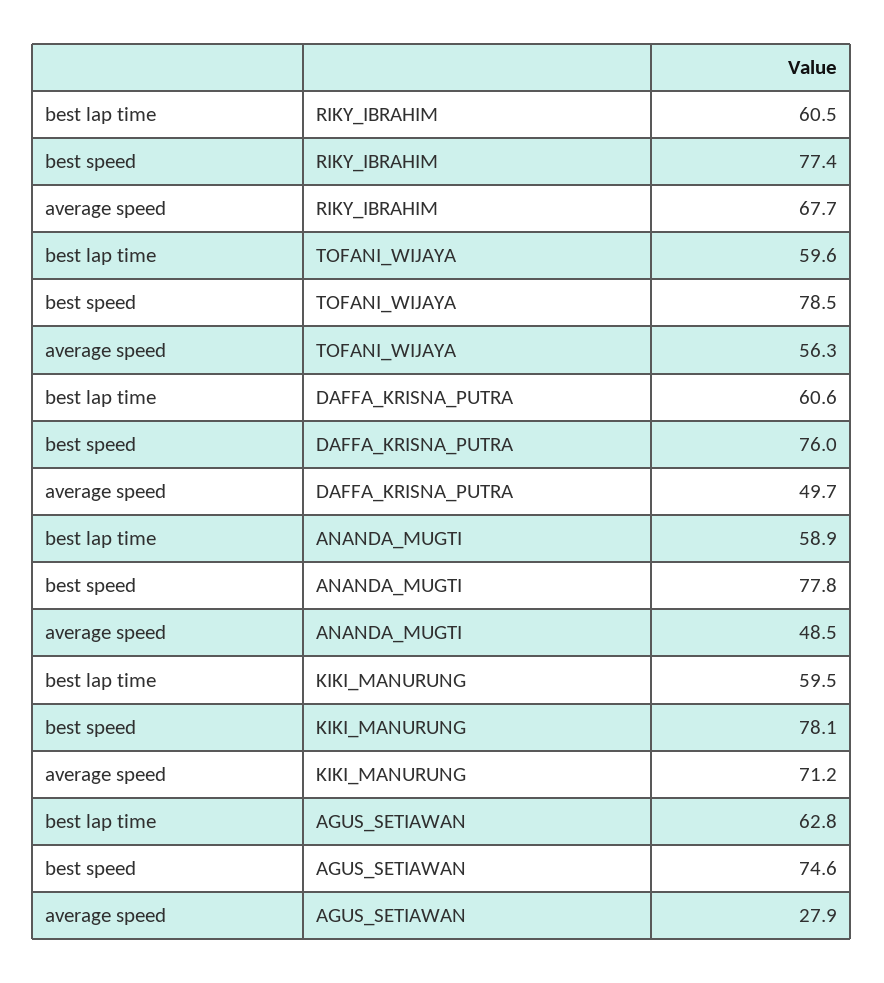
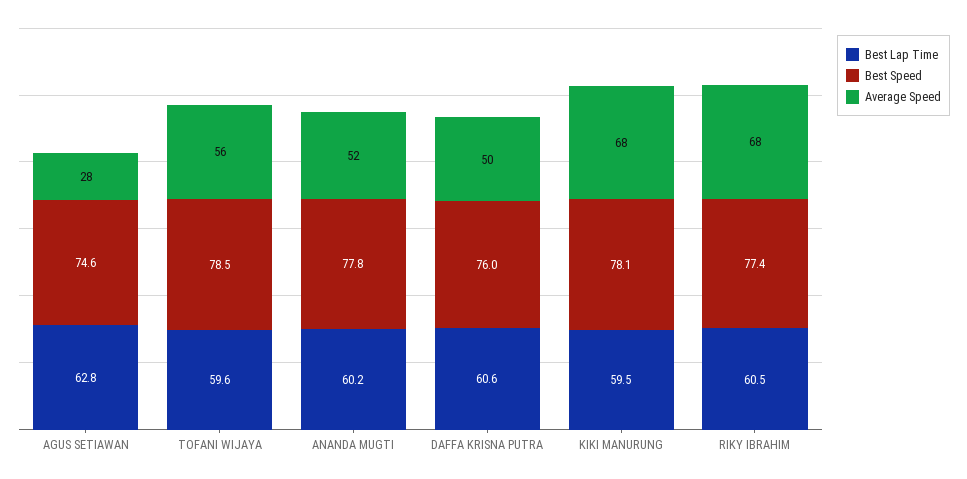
best lap time, ANANDA_MUGTI: 58.9 -> 60.2
average speed, ANANDA_MUGTI: 48.5 -> 52
average speed, KIKI_MANURUNG: 71.2 -> 68

